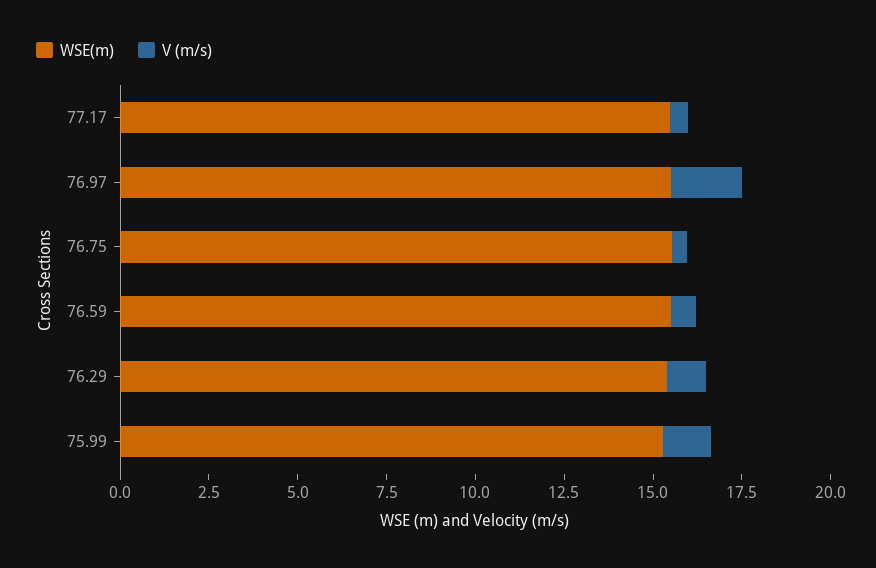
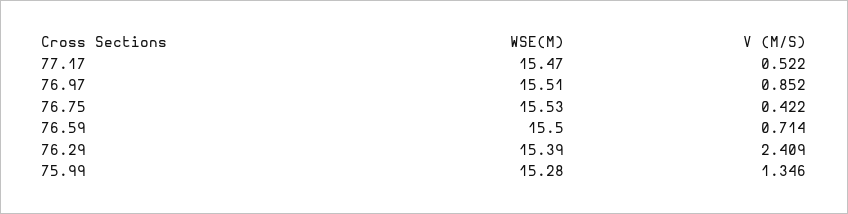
V (m/s), 76.97: 2 -> 0.852
V (m/s), 76.29: 1 -> 2.409

